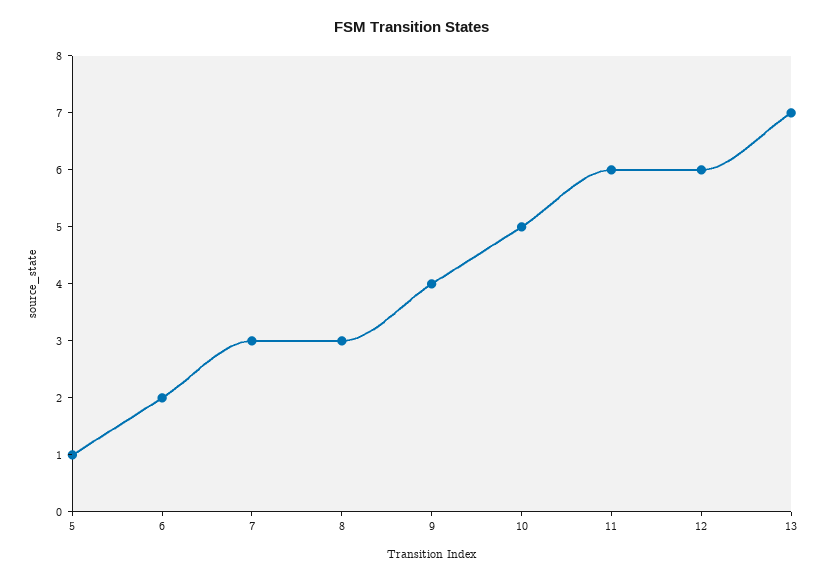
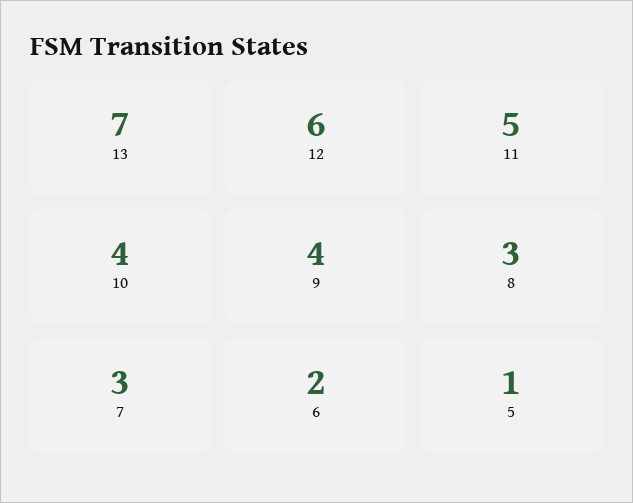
10: 5 -> 4
11: 6 -> 5

